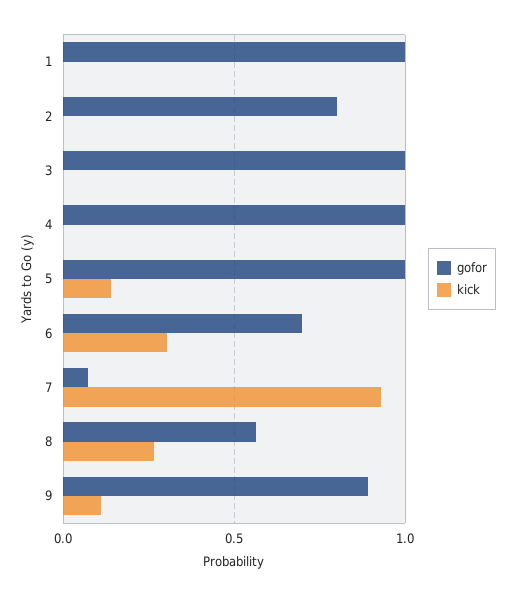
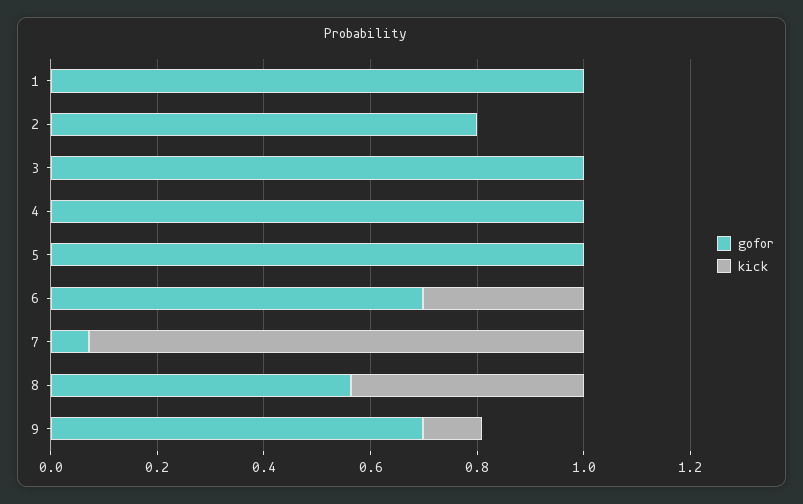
kick, 5: 0.15 -> 0
kick, 8: 0.25 -> 0.45
gofor, 9: 0.9 -> 0.7

